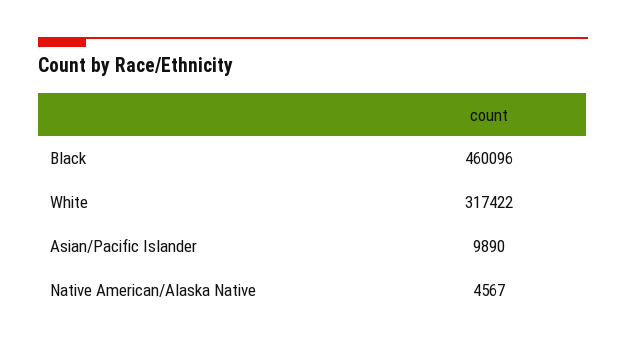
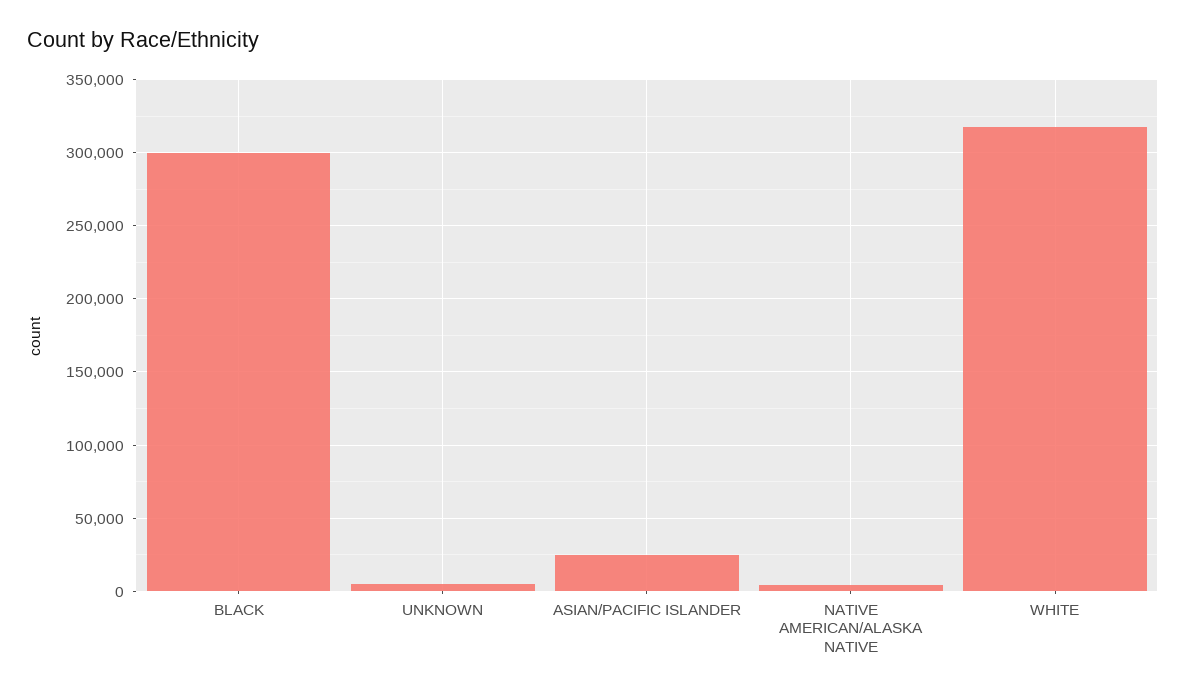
Black: 460096 -> 300000
Asian/Pacific Islander: 9890 -> 25000
UNKNOWN: none -> 5000

